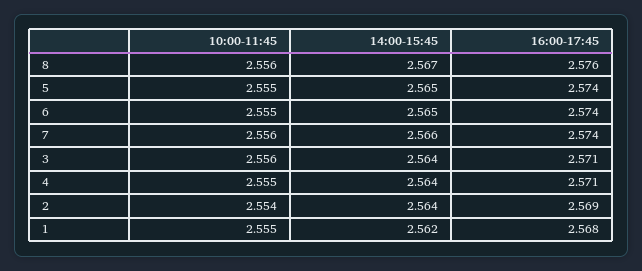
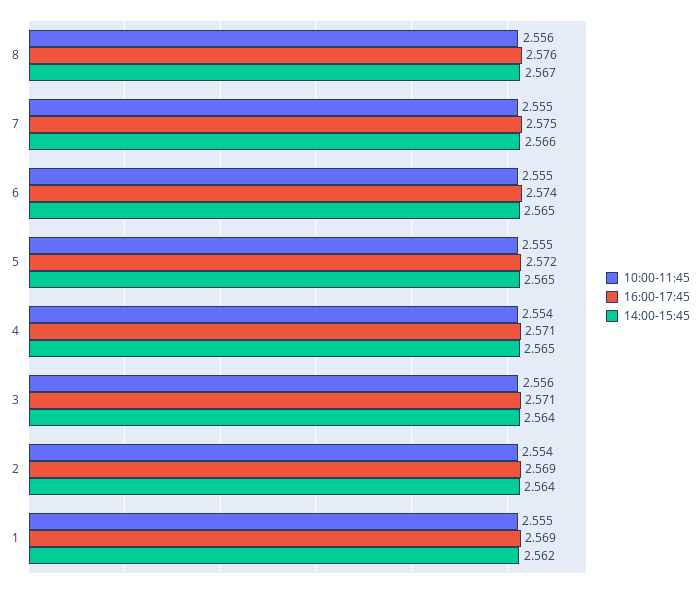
16:00-17:45, 5: 2.574 -> 2.572
10:00-11:45, 7: 2.556 -> 2.555
16:00-17:45, 7: 2.574 -> 2.575
10:00-11:45, 4: 2.555 -> 2.554
14:00-15:45, 4: 2.564 -> 2.565
16:00-17:45, 1: 2.568 -> 2.569

